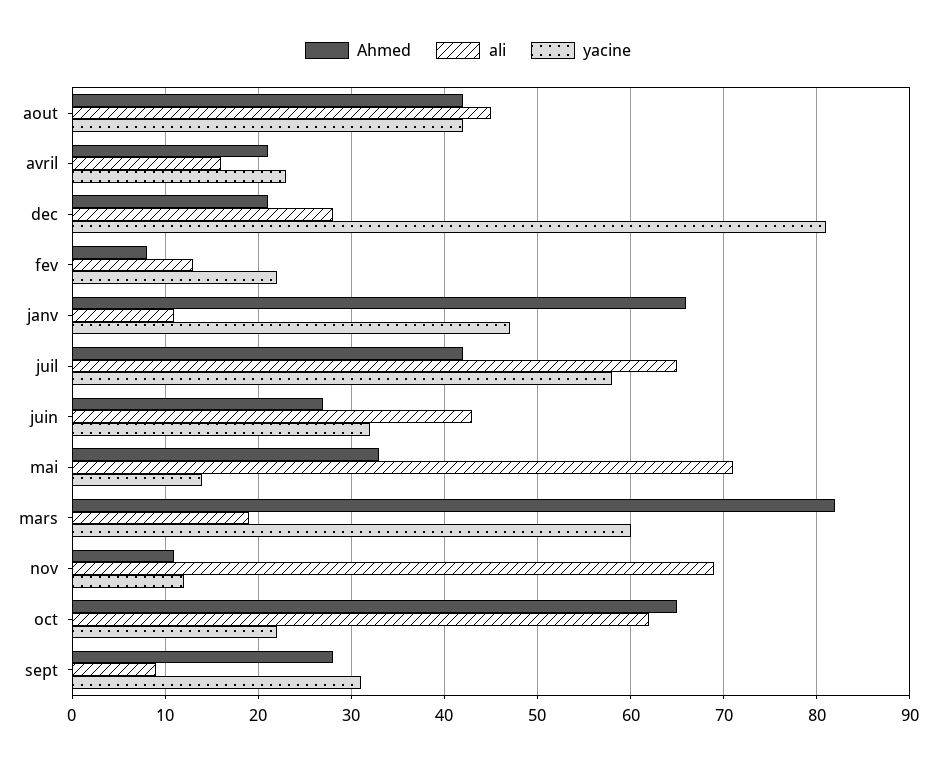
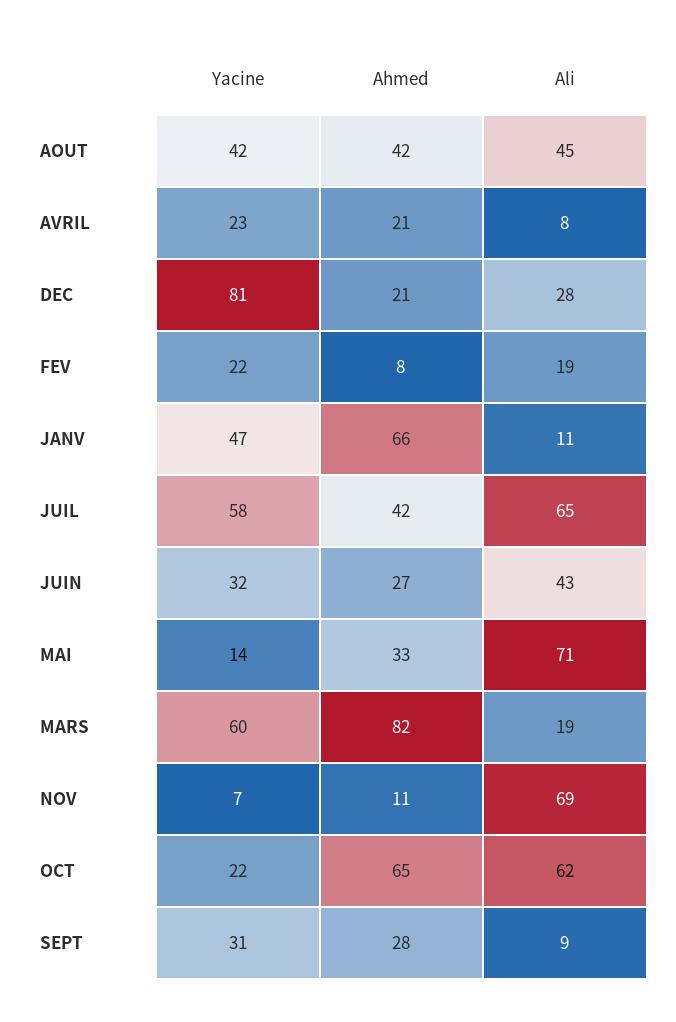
ali, avril: 16 -> 8
ali, fev: 13 -> 19
yacine, nov: 12 -> 7

